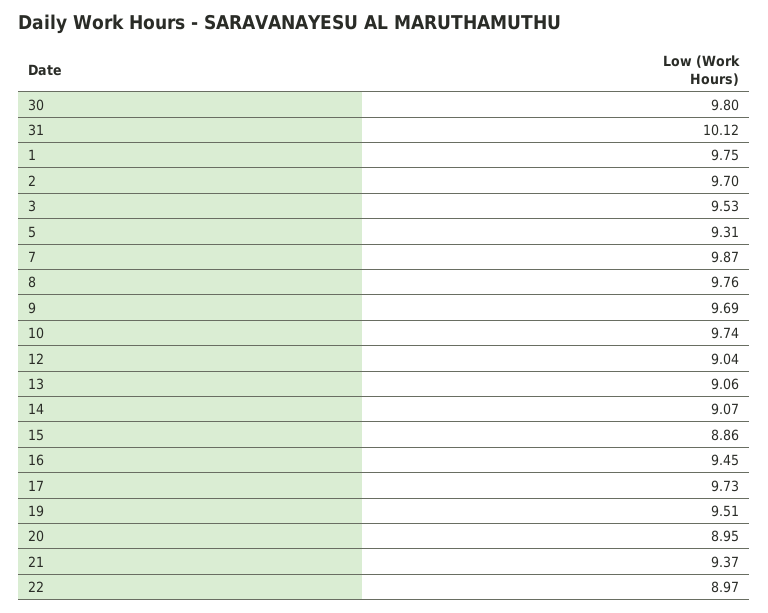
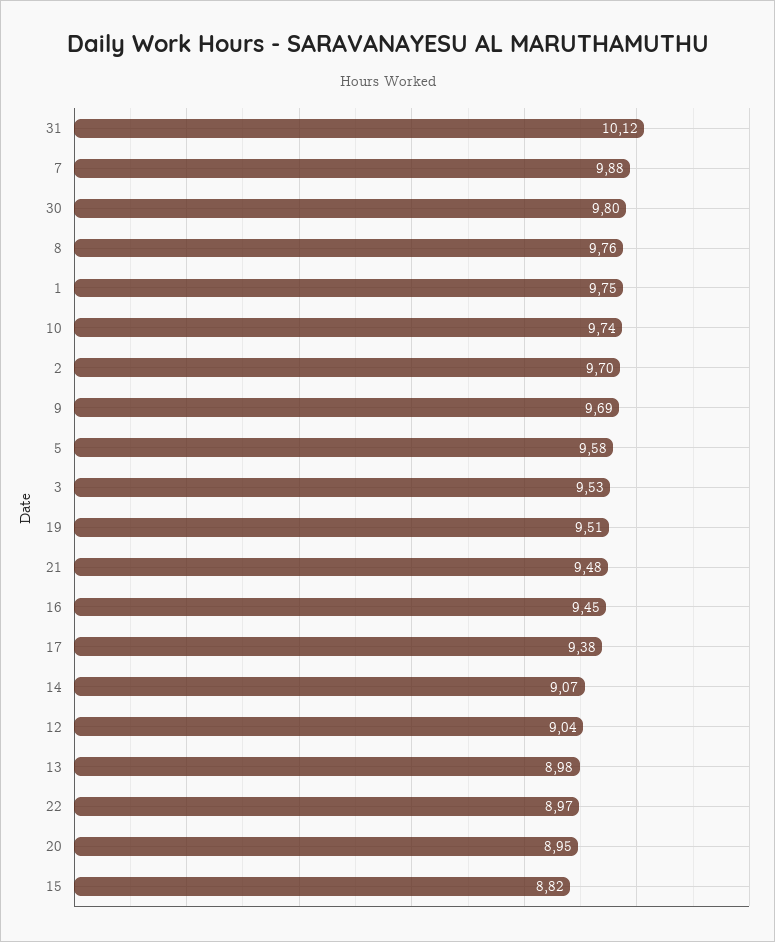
5: 9.31 -> 9.58
7: 9.87 -> 9.88
13: 9.06 -> 8.98
15: 8.86 -> 8.82
17: 9.73 -> 9.38
21: 9.37 -> 9.48

